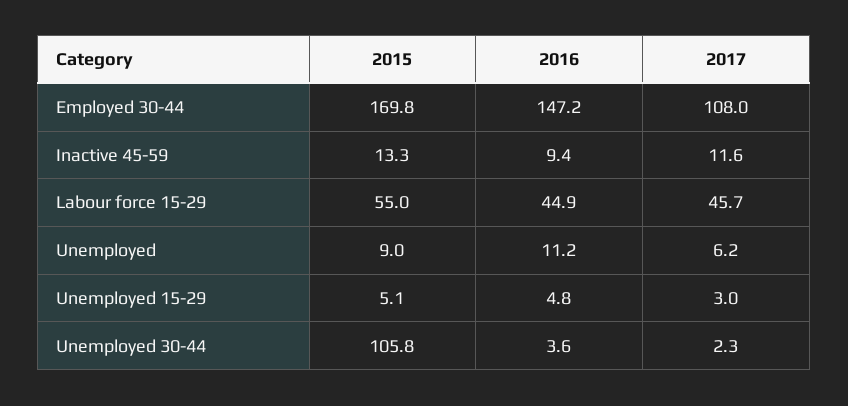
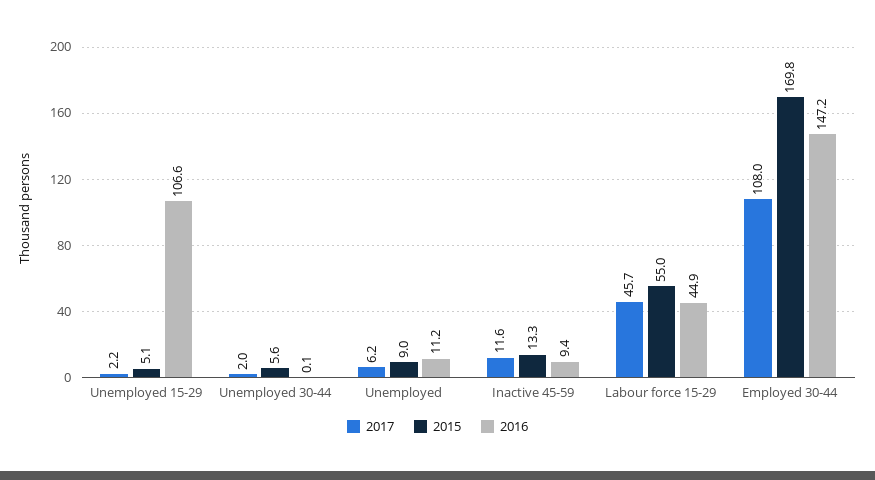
2016, Unemployed 15-29: 4.8 -> 106.6
2017, Unemployed 15-29: 3 -> 2.2
2015, Unemployed 30-44: 105.8 -> 5.6
2016, Unemployed 30-44: 3.6 -> 0.1
2017, Unemployed 30-44: 2.3 -> 2

